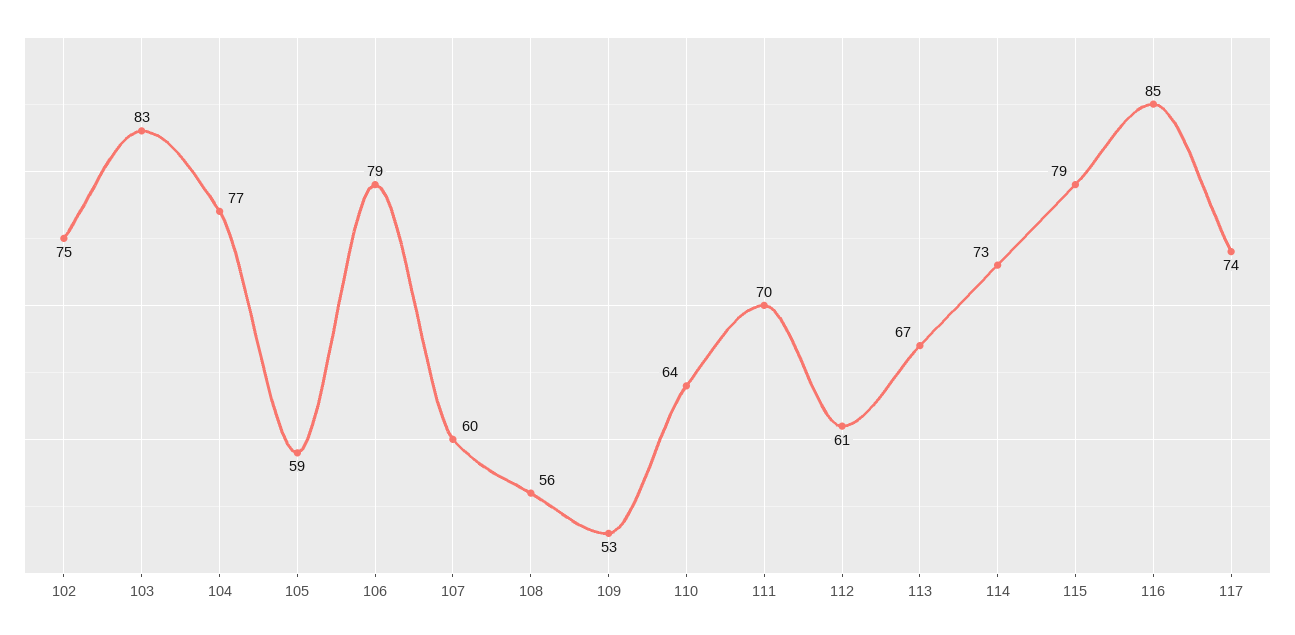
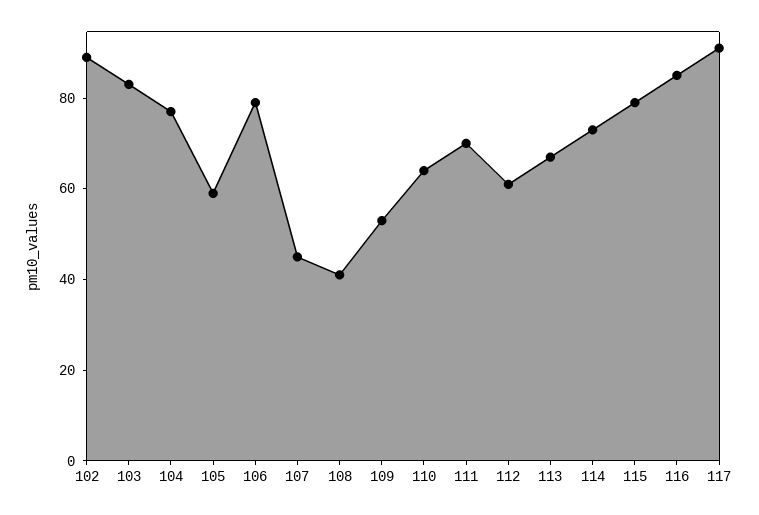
102: 75 -> 90
107: 60 -> 45
108: 56 -> 40
117: 74 -> 90

